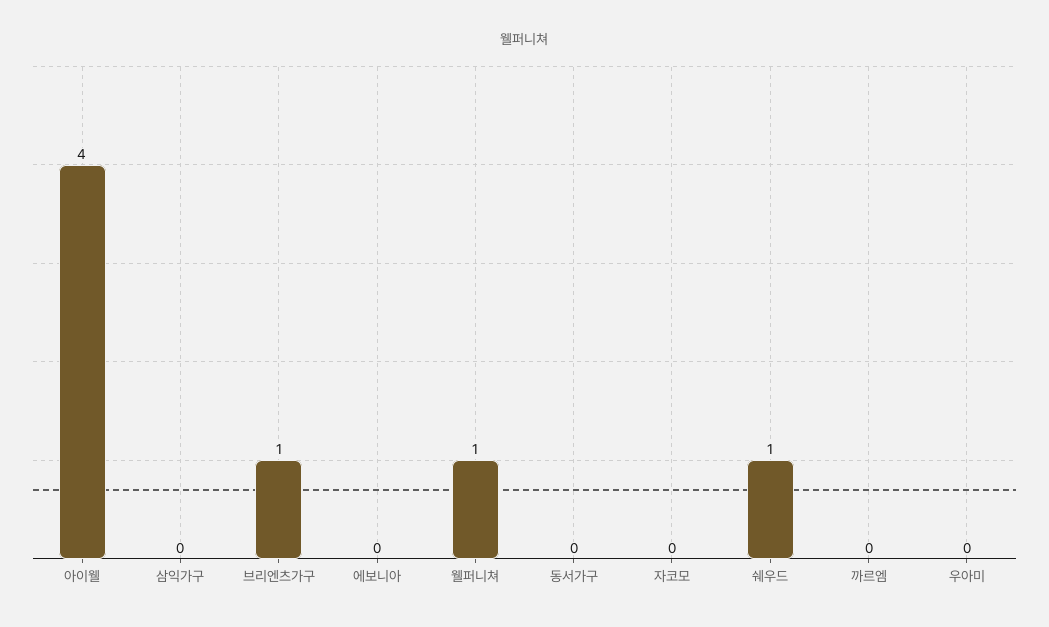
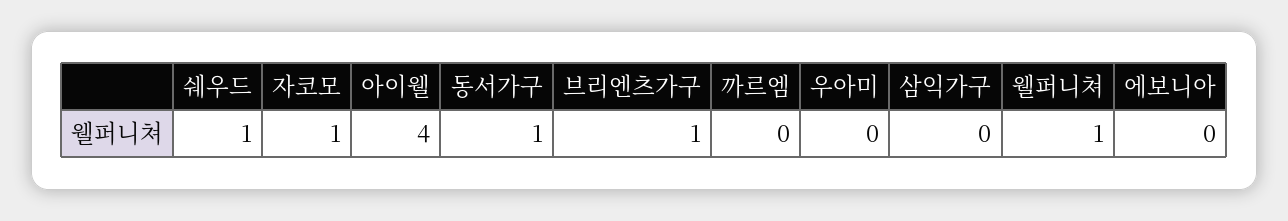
동서가구: 0 -> 1
자코모: 0 -> 1

